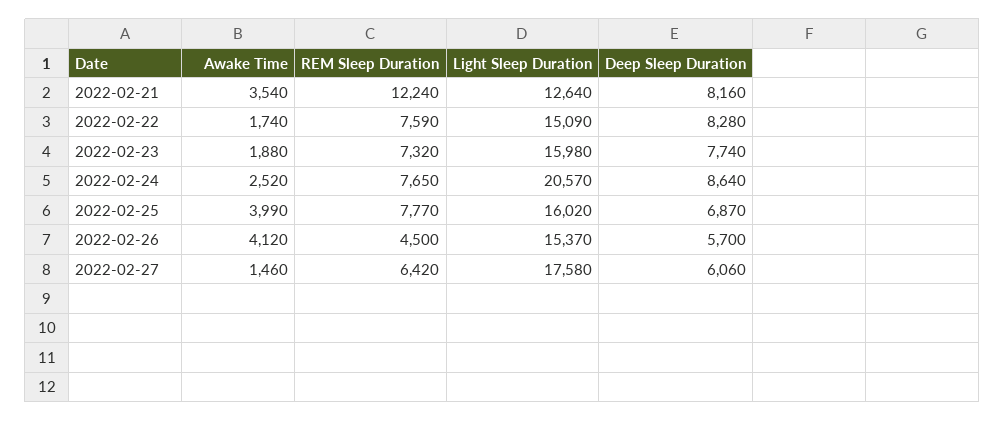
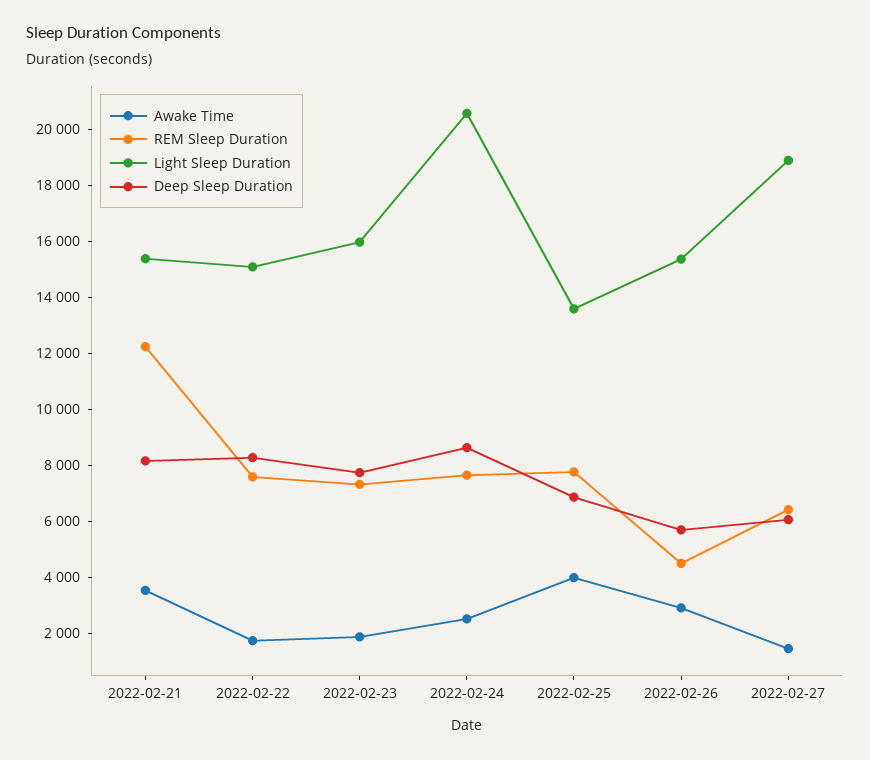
Light Sleep Duration, 2022-02-21: 12640 -> 15500
Light Sleep Duration, 2022-02-25: 16020 -> 13500
Awake Time, 2022-02-26: 4120 -> 3000
Light Sleep Duration, 2022-02-27: 17580 -> 19000

